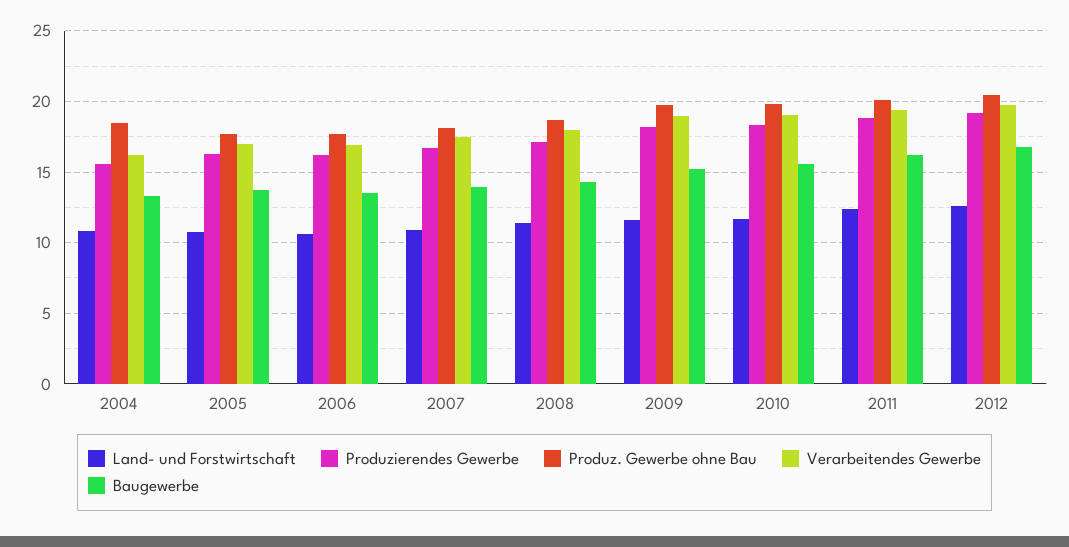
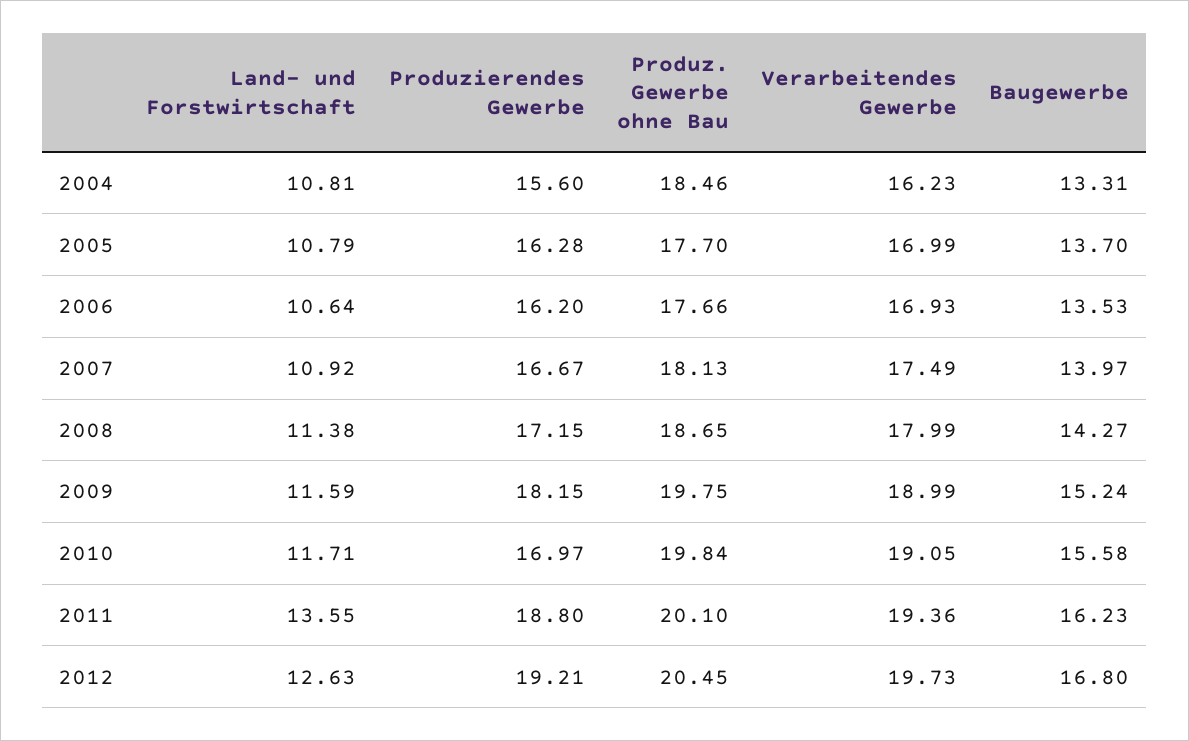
Produzierendes Gewerbe, 2010: 18.5 -> 16.97
Land- und Forstwirtschaft, 2011: 12.5 -> 13.55

